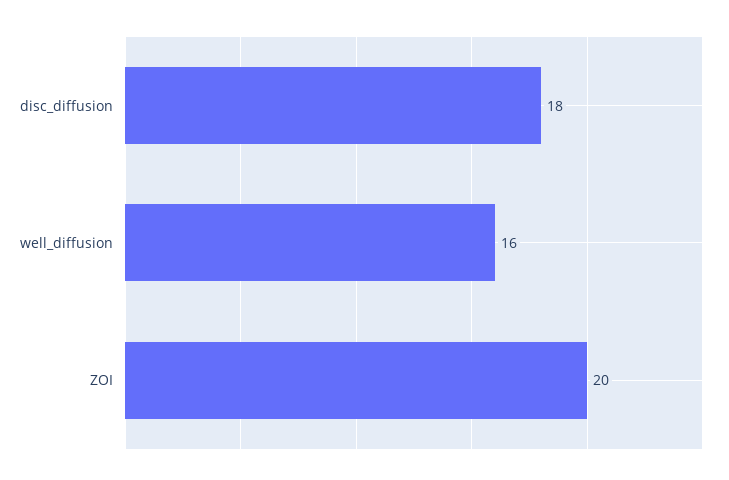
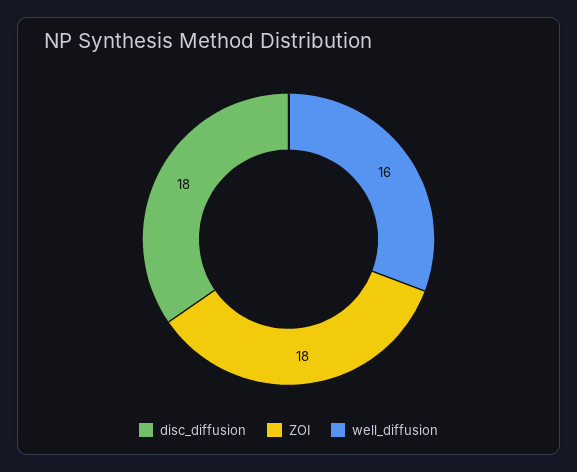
ZOI: 20 -> 18

